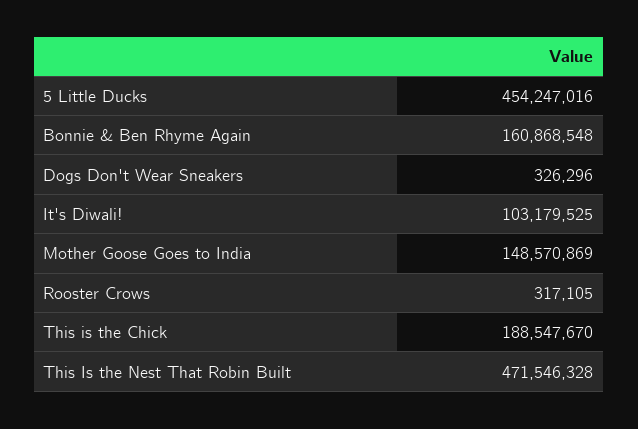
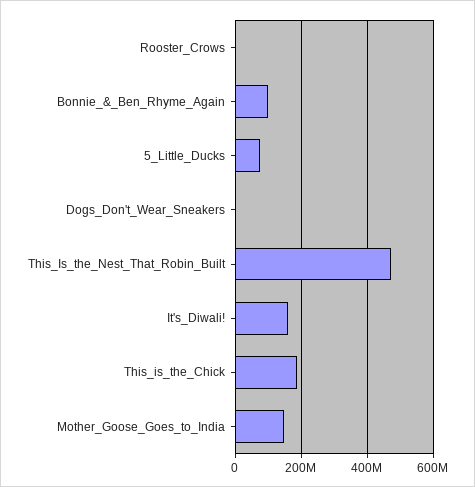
5 Little Ducks: 454247016 -> 80000000
Bonnie & Ben Rhyme Again: 160868548 -> 100000000
It's Diwali!: 103179525 -> 160000000

